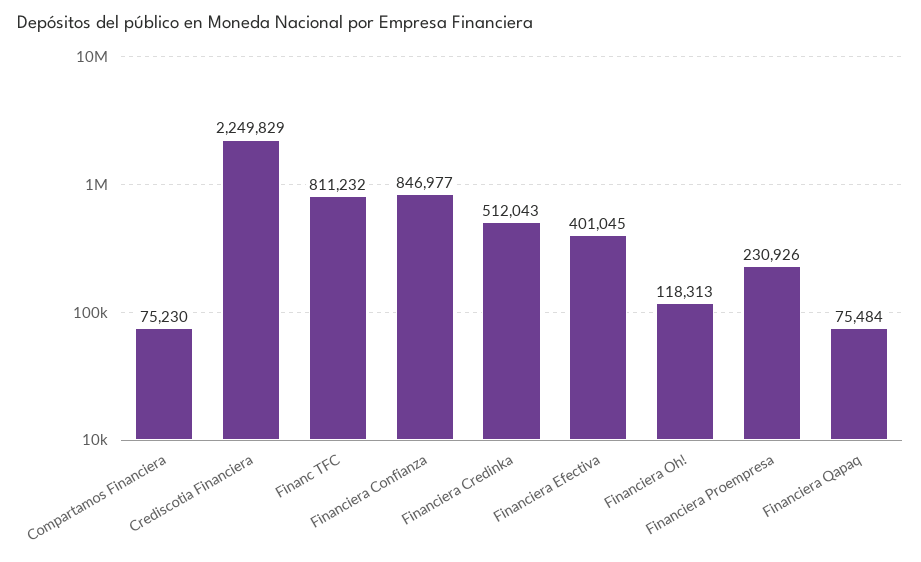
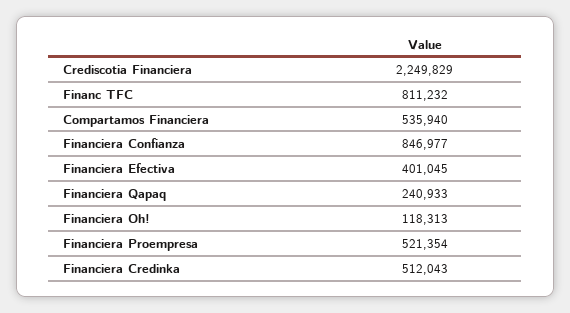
Compartamos Financiera: 75230 -> 535940
Financiera Proempresa: 230926 -> 521354
Financiera Qapaq: 75484 -> 240933

